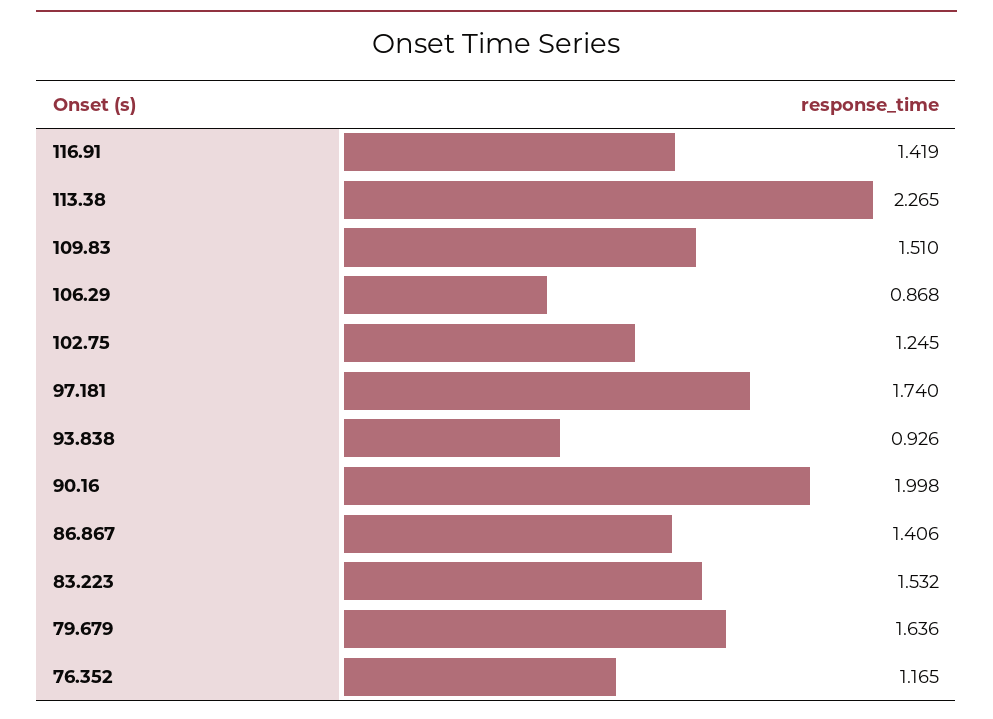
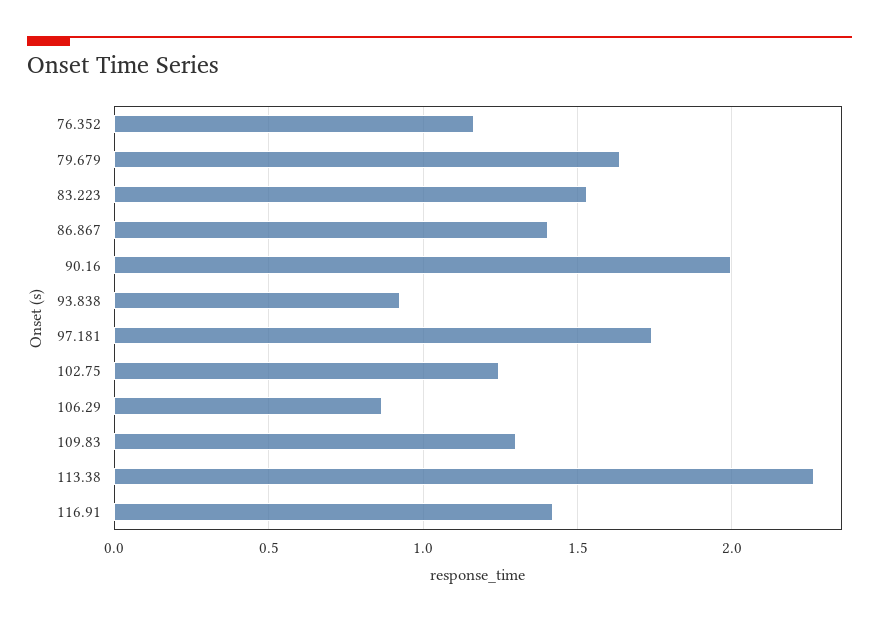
109.83: 1.51 -> 1.3

